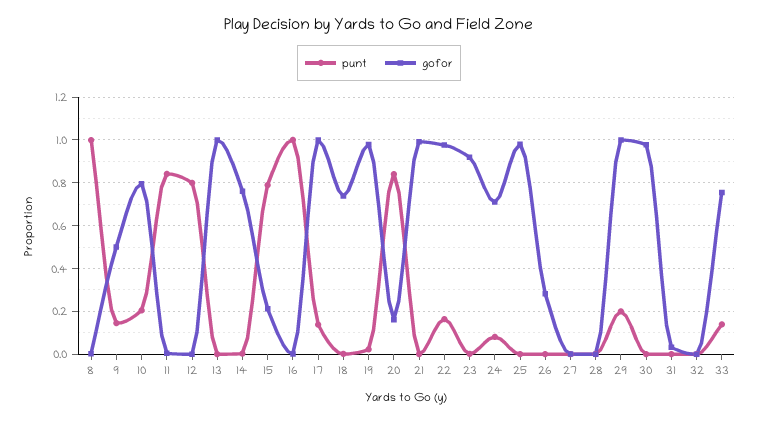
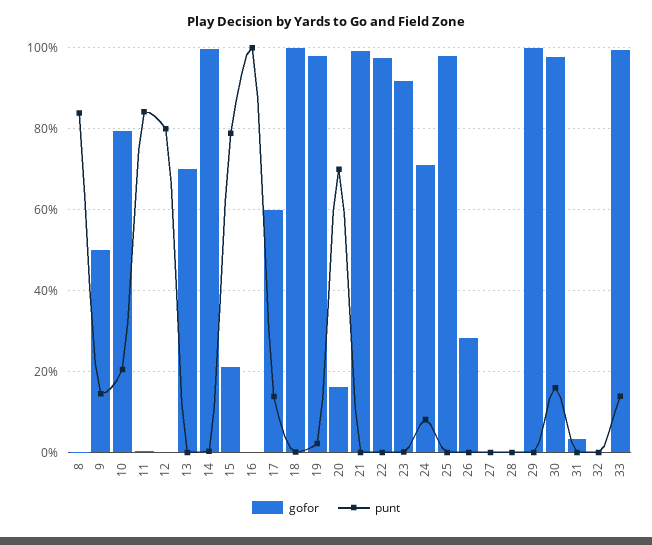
punt, 8: 1 -> 0.84
gofor, 13: 1 -> 0.7
gofor, 14: 0.75 -> 1
gofor, 17: 1 -> 0.6
gofor, 18: 0.75 -> 1
punt, 20: 0.85 -> 0.7
punt, 22: 0.15 -> 0
punt, 29: 0.2 -> 0
punt, 30: 0 -> 0.16
gofor, 33: 0.75 -> 1

